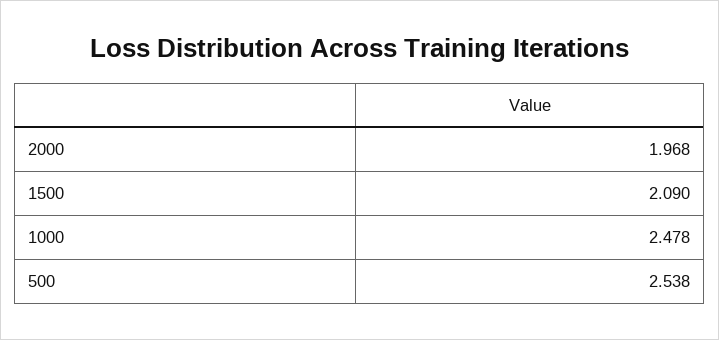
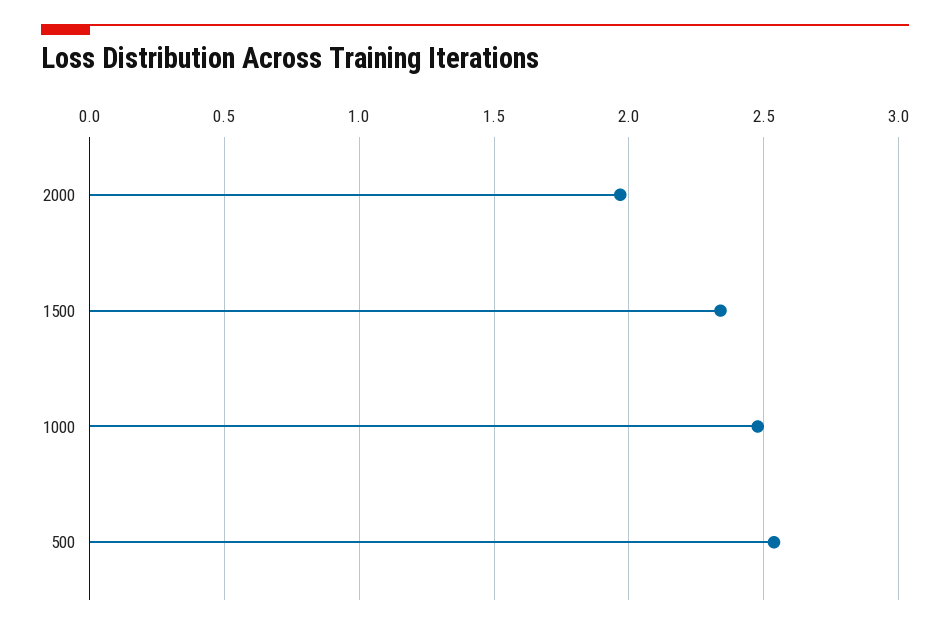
1500: 2.09 -> 2.35

